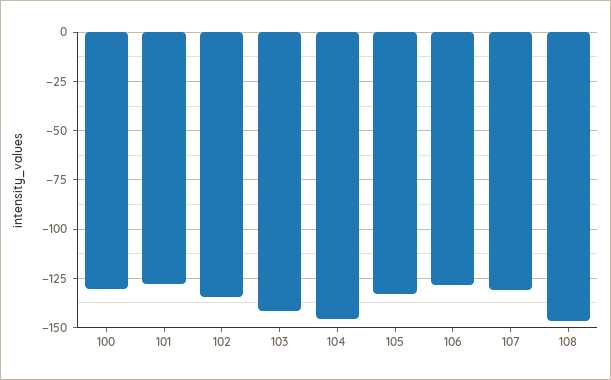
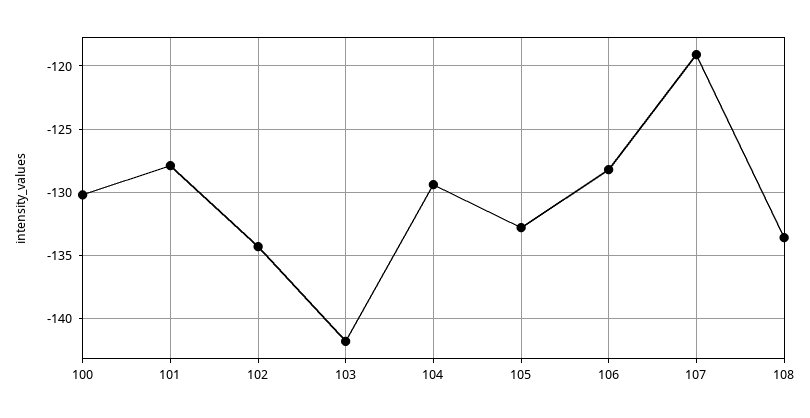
104: -145 -> -129.5
107: -130 -> -119
108: -145 -> -133.5

